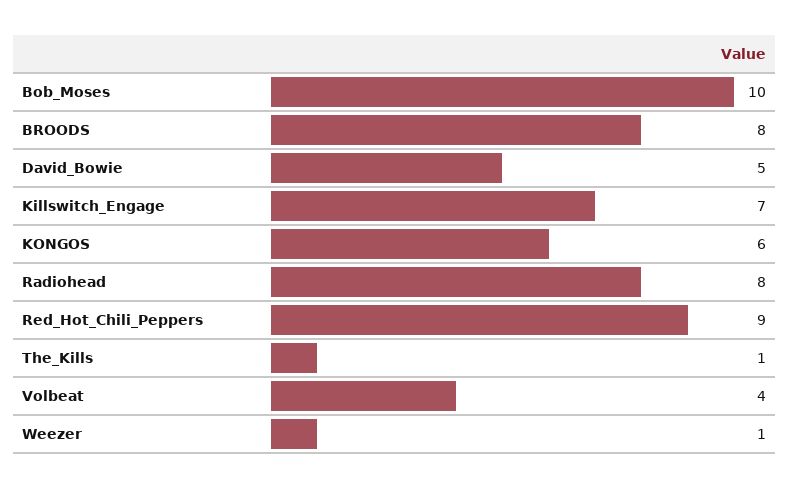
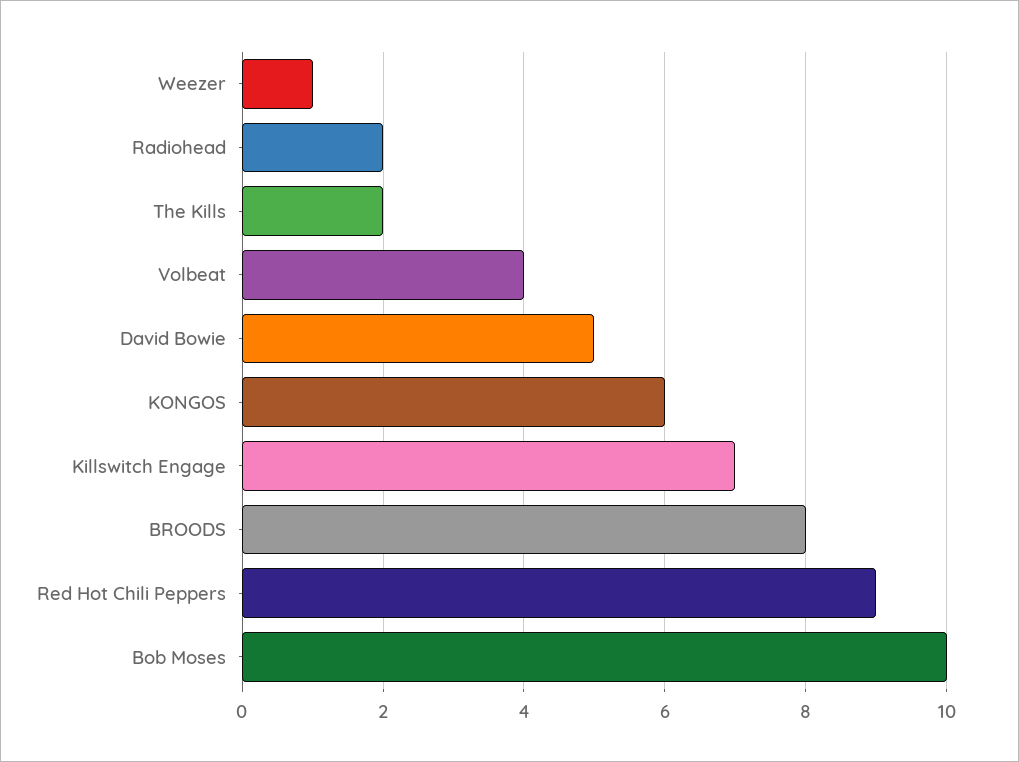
Radiohead: 8 -> 2
The_Kills: 1 -> 2

